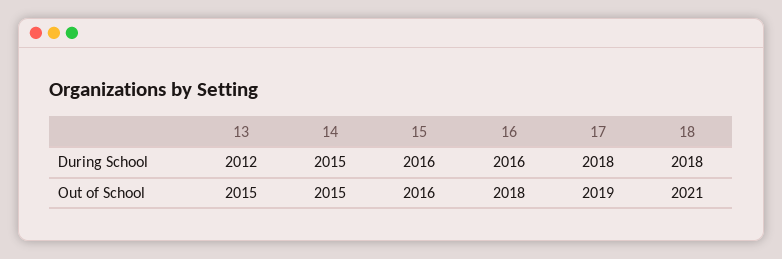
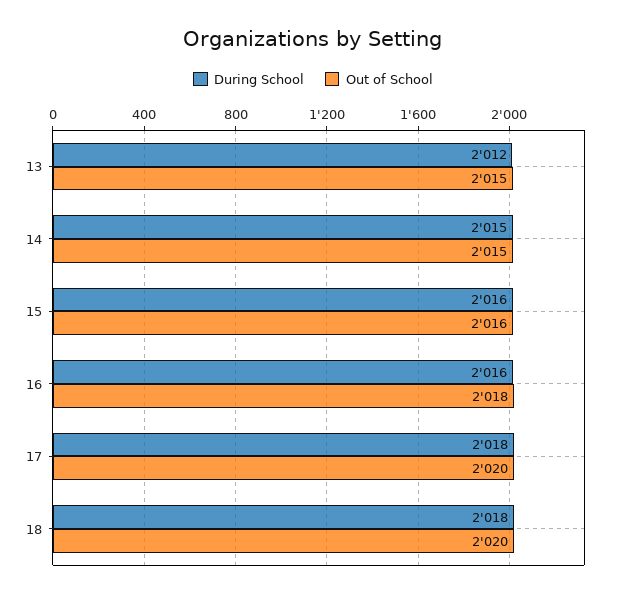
Out of School, 17: 2019 -> 2020
Out of School, 18: 2021 -> 2020

